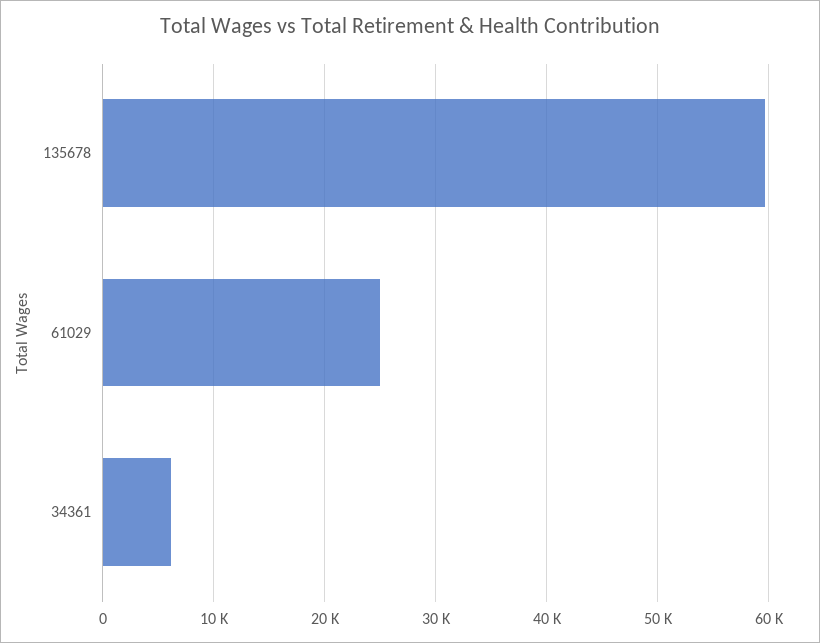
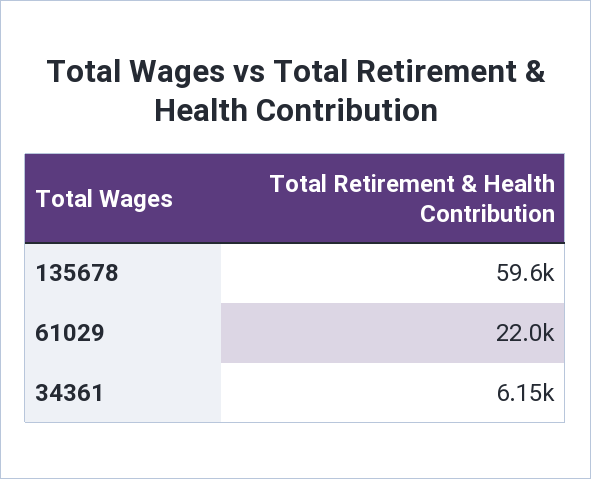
61029: 25000 -> 22000

